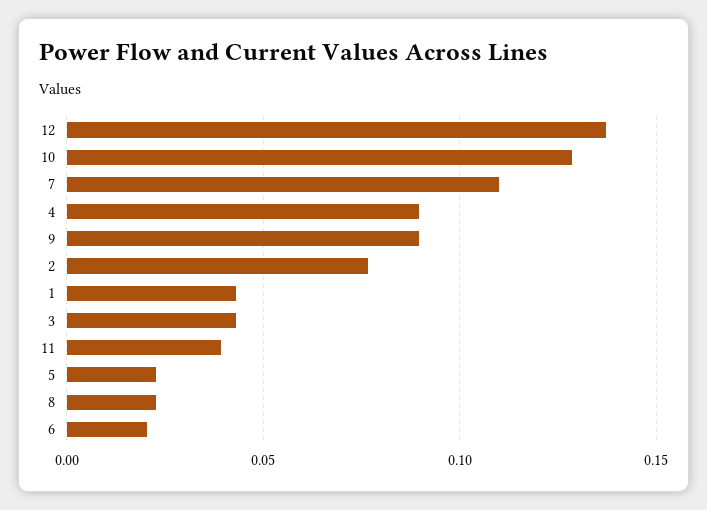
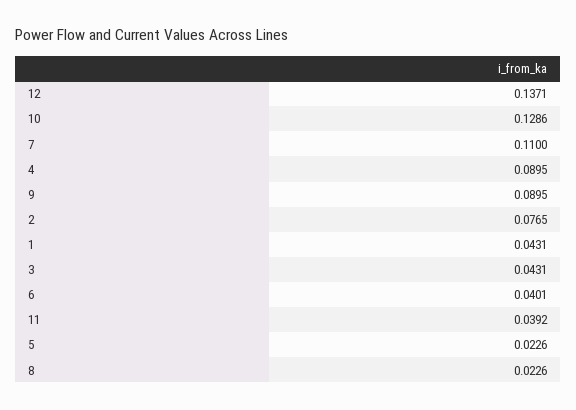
6: 0.02 -> 0.0401

